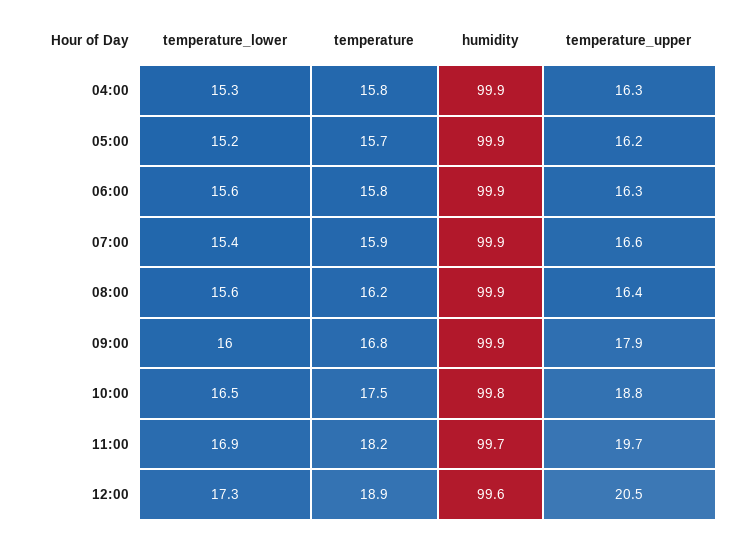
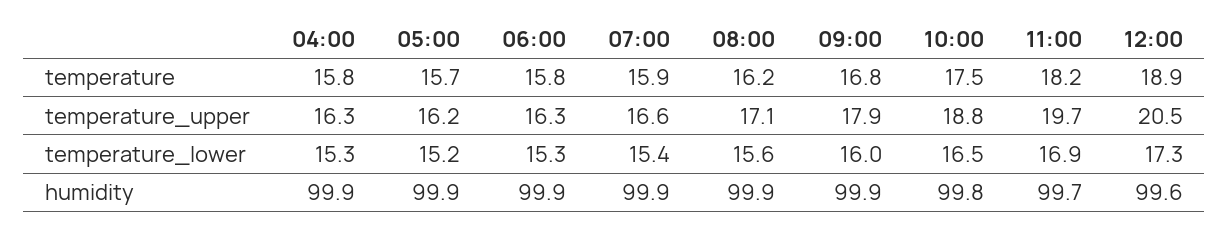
temperature_lower, 06:00: 15.6 -> 15.3
temperature_upper, 08:00: 16.4 -> 17.1

